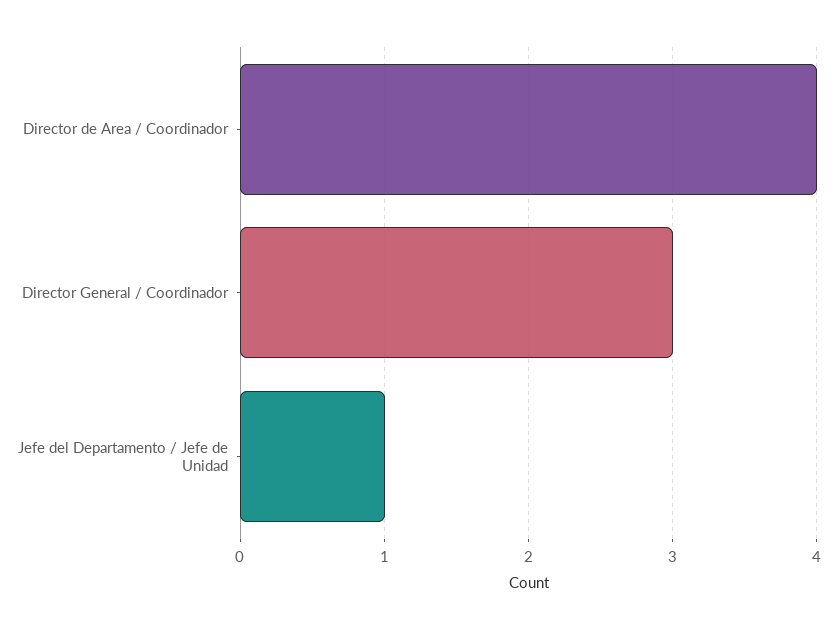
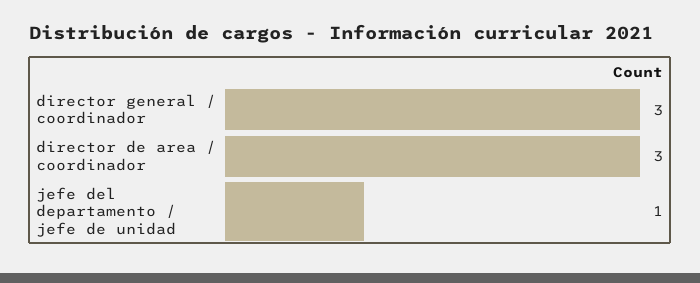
Director de Area / Coordinador: 4 -> 3

